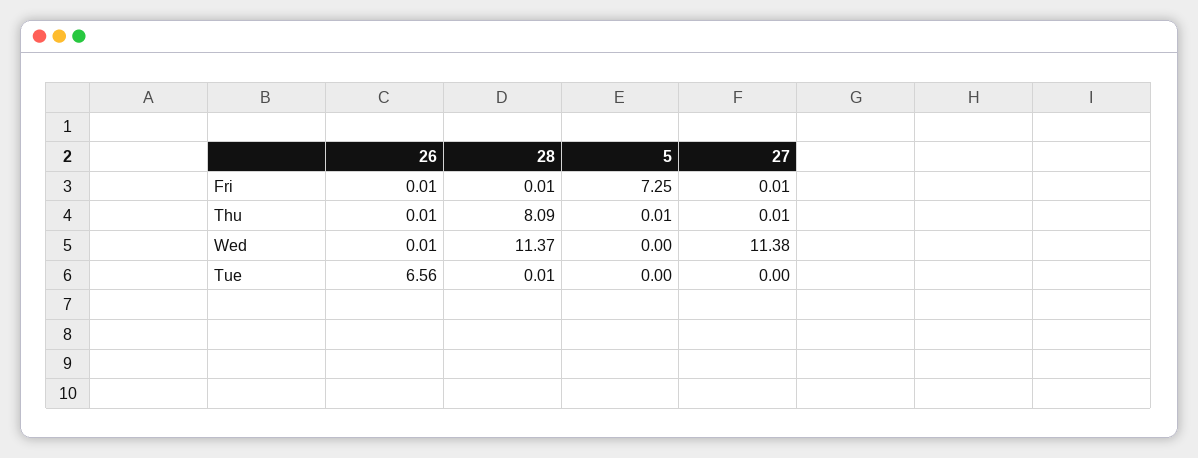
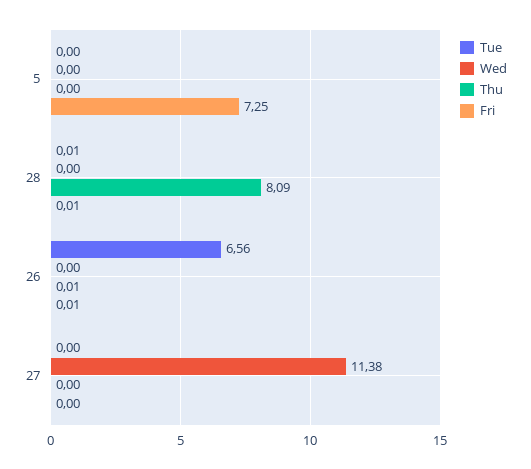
Fri, 27: 0.01 -> 0
Thu, 5: 0.01 -> 0
Thu, 27: 0.01 -> 0
Wed, 26: 0.01 -> 0
Wed, 28: 11.37 -> 0

